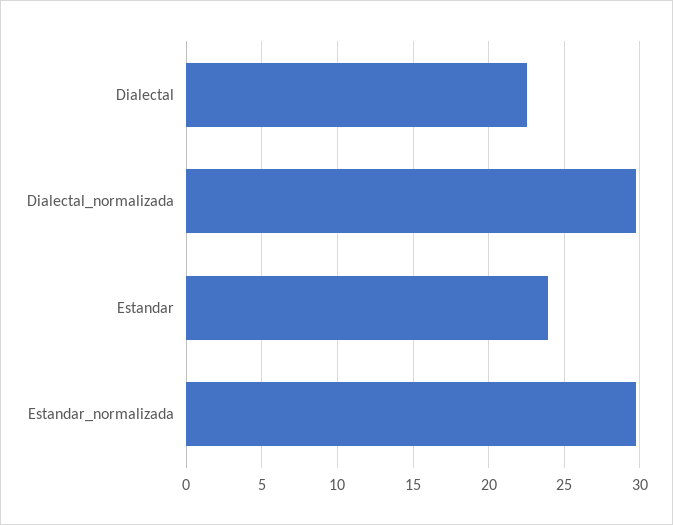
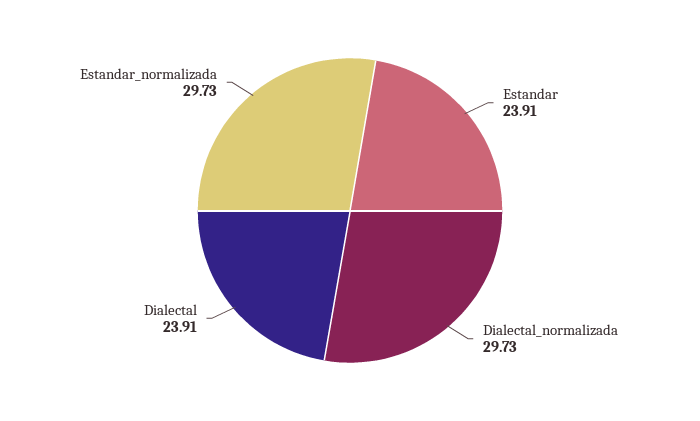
Dialectal: 22.5 -> 23.91

